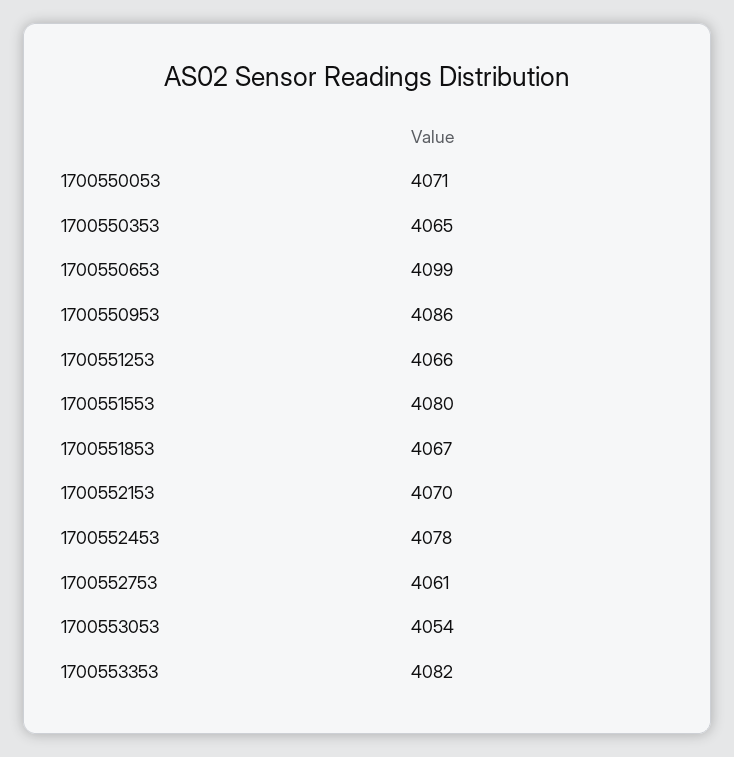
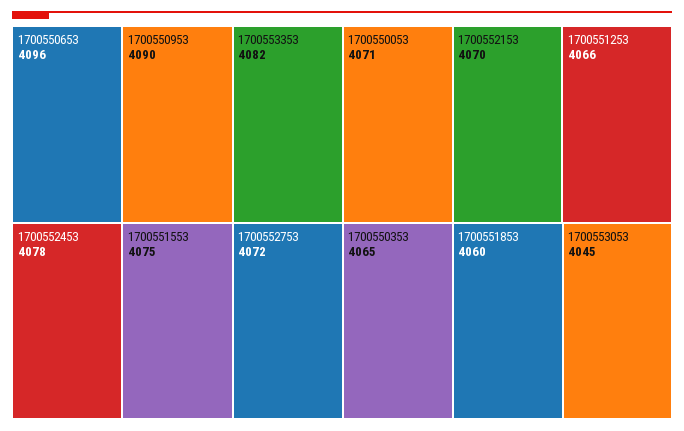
1700550653: 4099 -> 4096
1700550953: 4086 -> 4090
1700551553: 4080 -> 4075
1700551853: 4067 -> 4060
1700552753: 4061 -> 4072
1700553053: 4054 -> 4045

